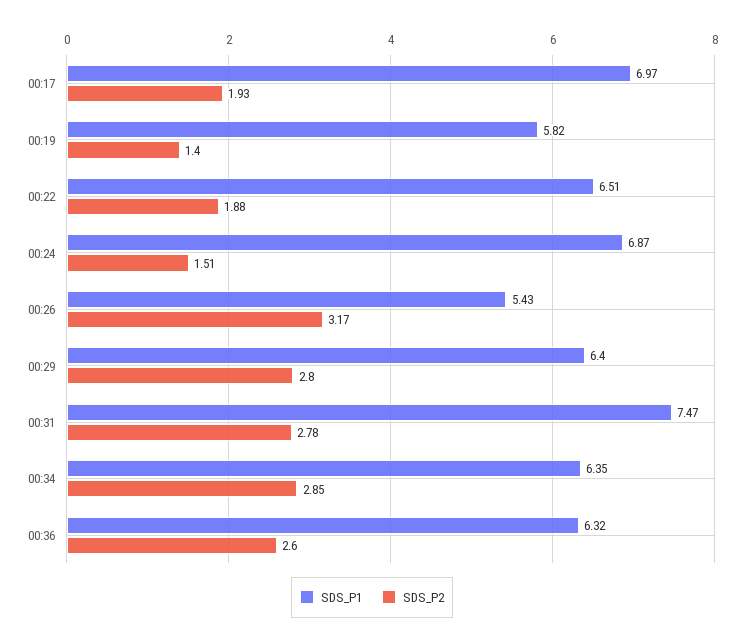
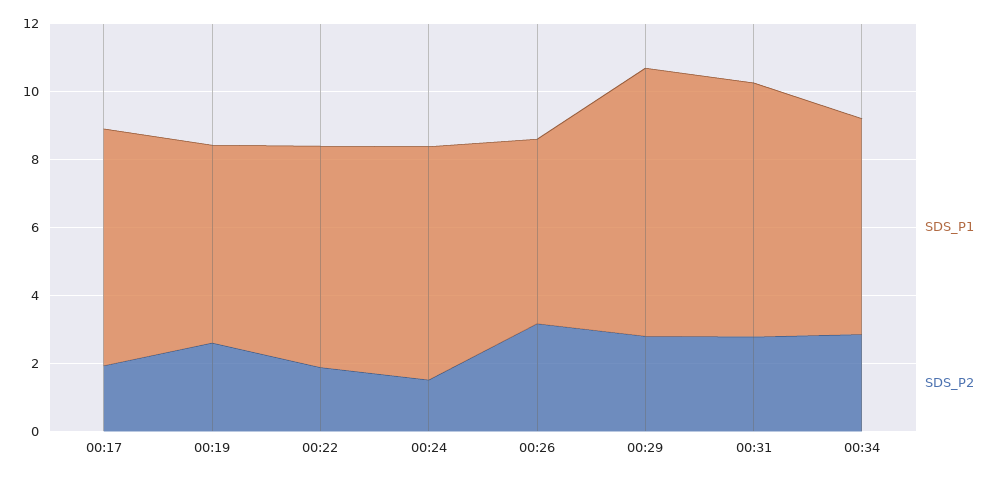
SDS_P2, 00:19: 1.4 -> 2.5
SDS_P1, 00:29: 6.4 -> 8
SDS_P1, 00:36: 6.32 -> none
SDS_P2, 00:36: 2.6 -> none

